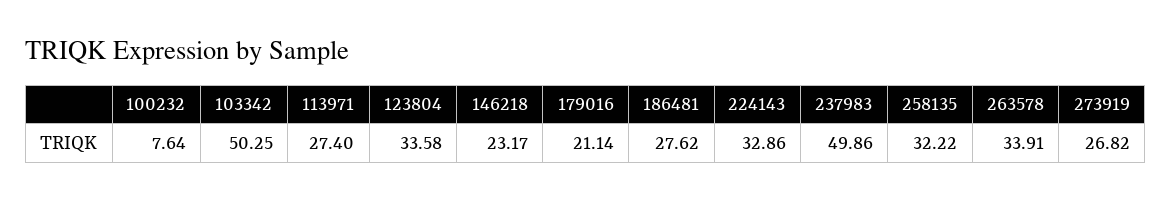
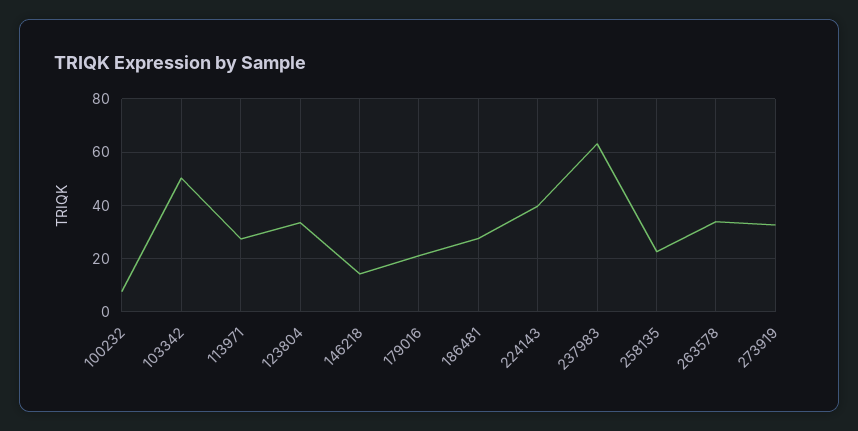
146218: 23.17 -> 15
224143: 32.86 -> 40
237983: 49.86 -> 62.5
258135: 32.22 -> 22.5
273919: 26.82 -> 32.5

